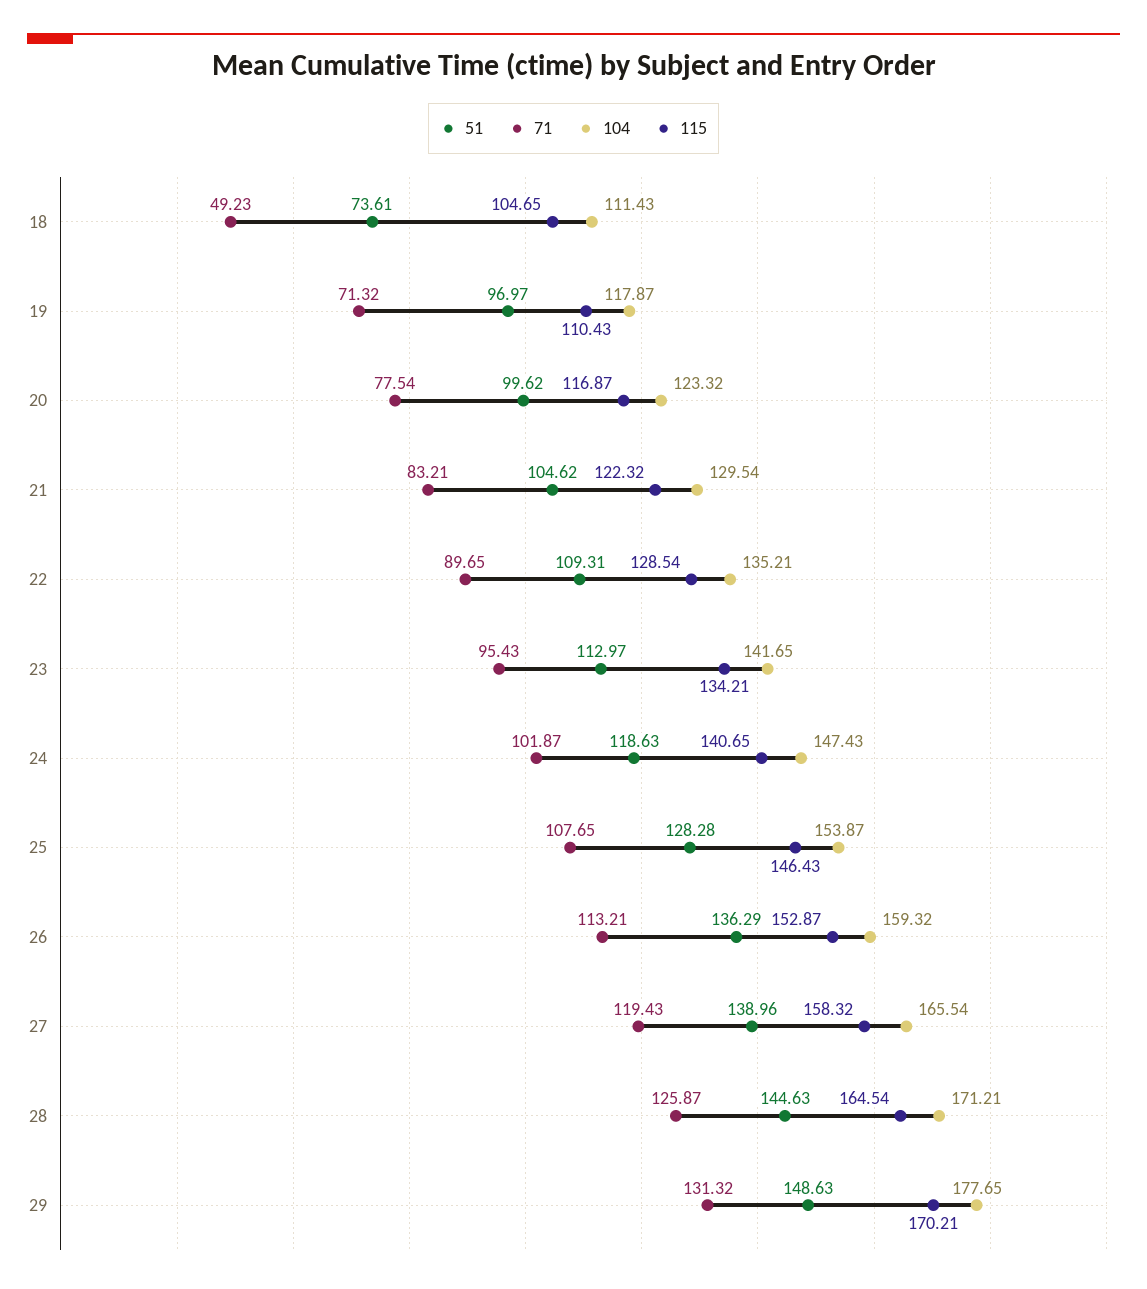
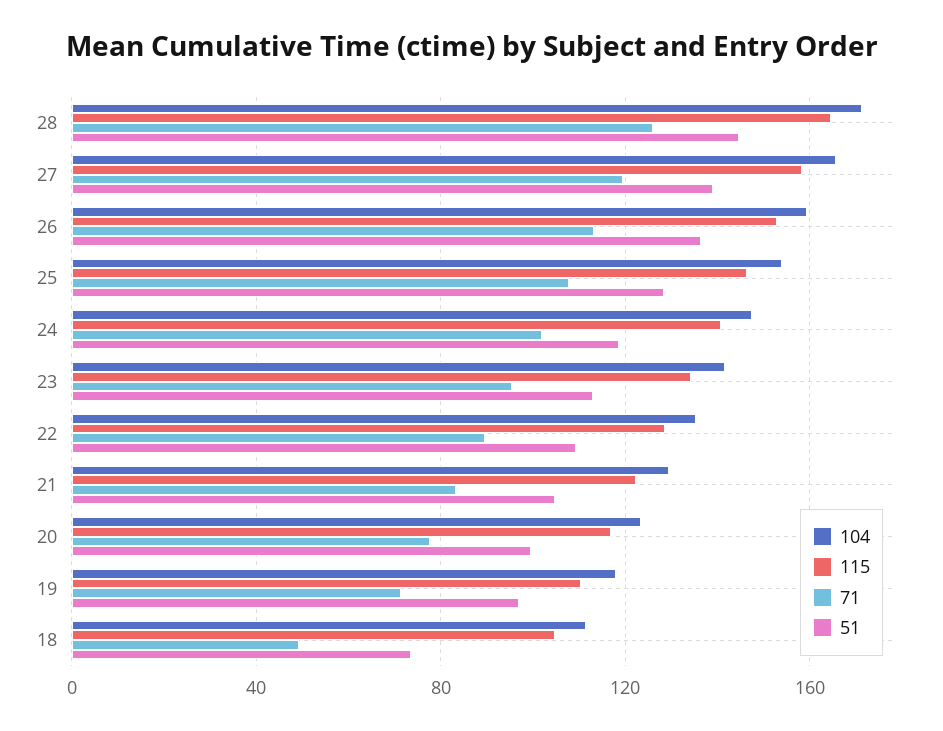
51, 29: 148.63 -> none
71, 29: 131.32 -> none
104, 29: 177.65 -> none
115, 29: 170.21 -> none

